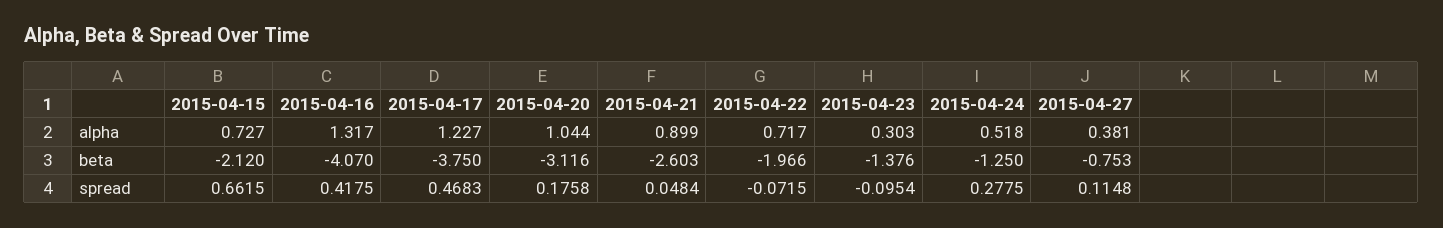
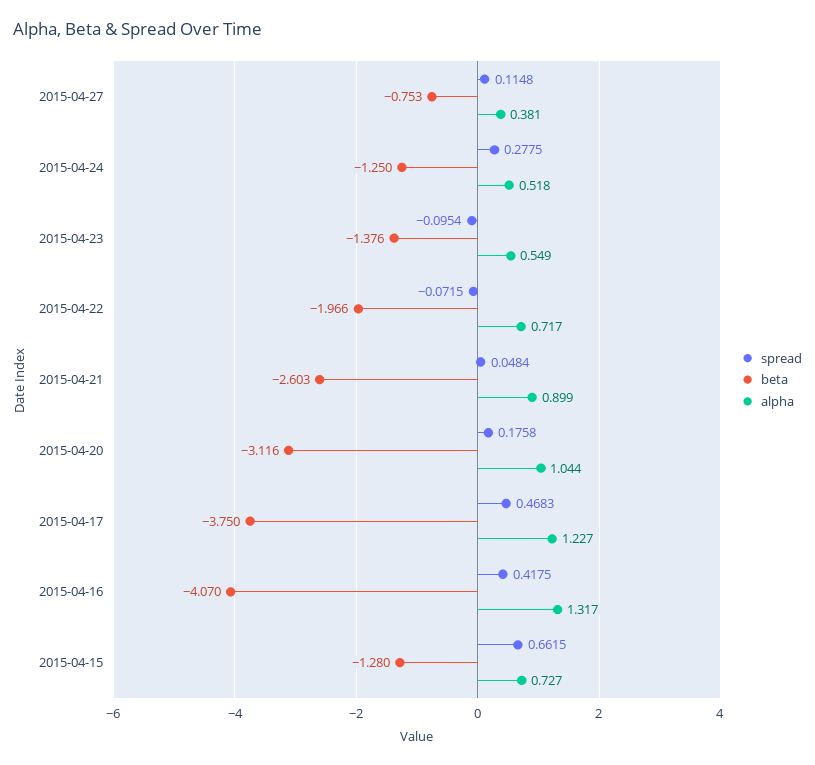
alpha, 2015-04-23: 0.303 -> 0.549
beta, 2015-04-15: -2.12 -> -1.28

